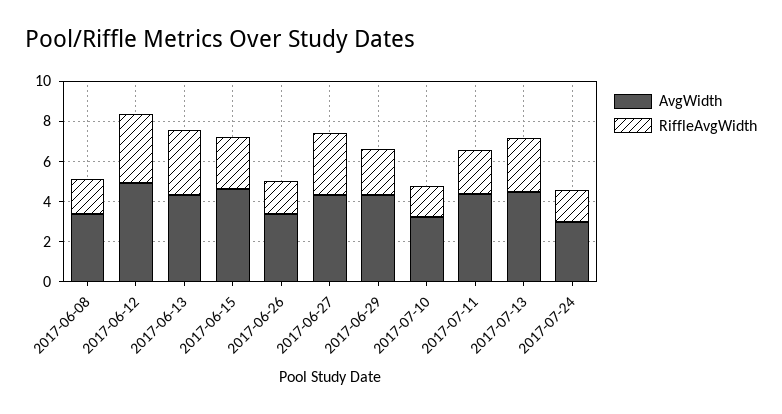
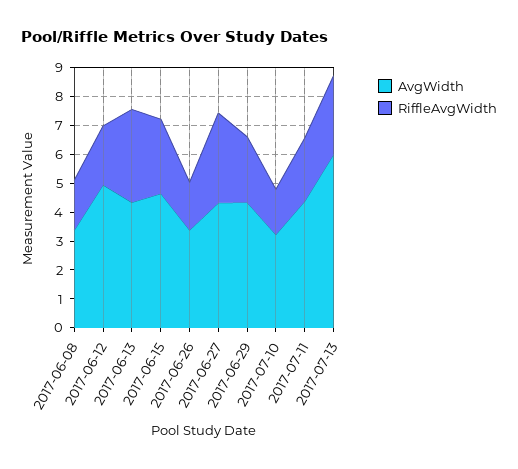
RiffleAvgWidth, 2017-06-12: 3.5 -> 2
AvgWidth, 2017-07-13: 4.5 -> 6
AvgWidth, 2017-07-24: 3 -> none
RiffleAvgWidth, 2017-07-24: 1.5 -> none

